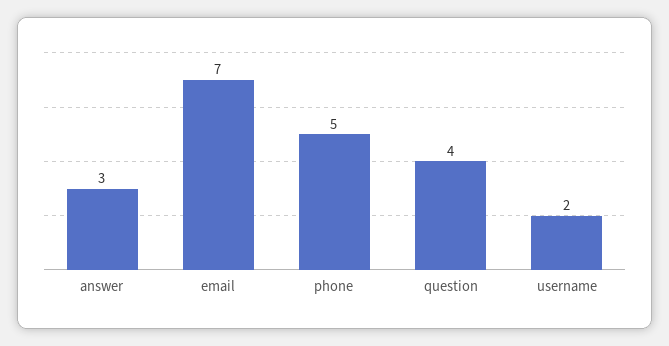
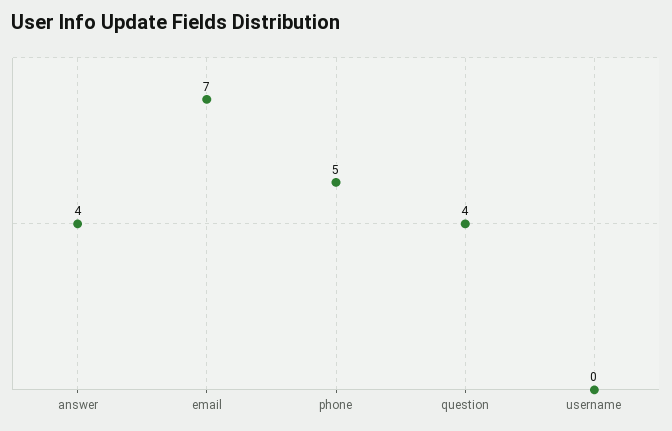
answer: 3 -> 4
username: 2 -> 0

